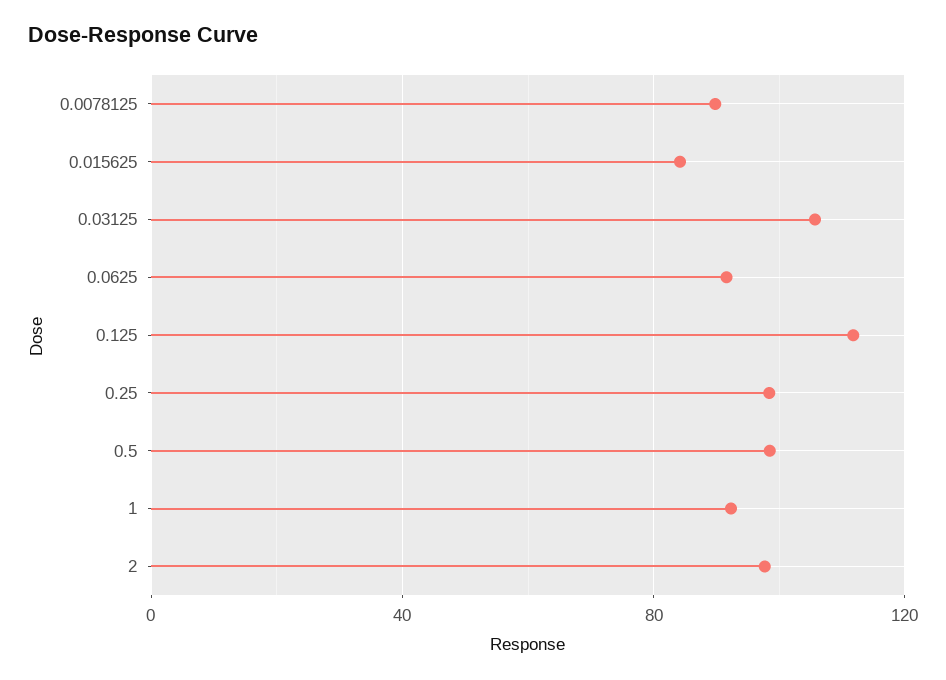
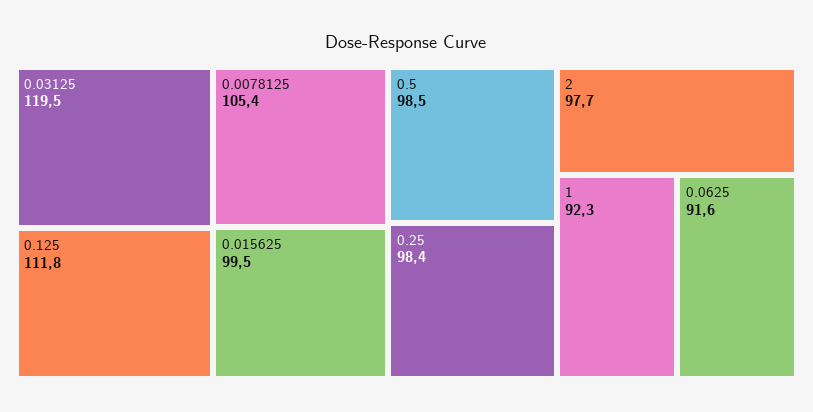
0.0078125: 90 -> 105.4
0.015625: 85 -> 99.5
0.03125: 105 -> 119.5

